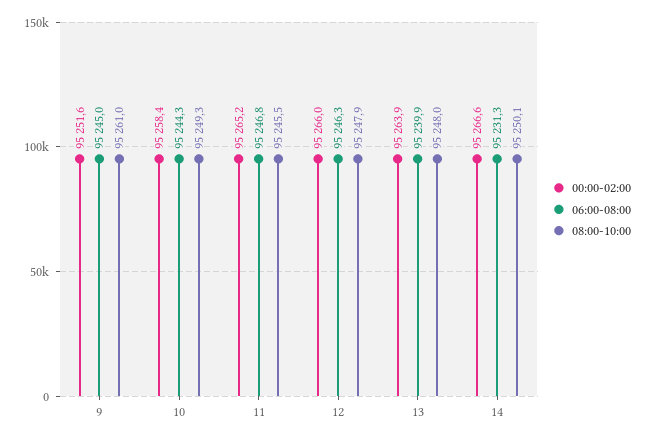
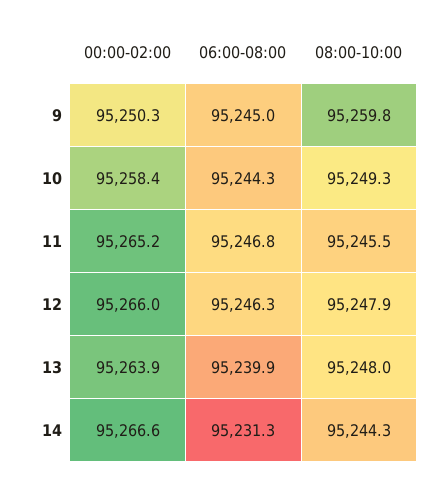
00:00-02:00, 9: 95251.6 -> 95250.3
08:00-10:00, 9: 95261 -> 95259.8
08:00-10:00, 14: 95250.1 -> 95244.3

